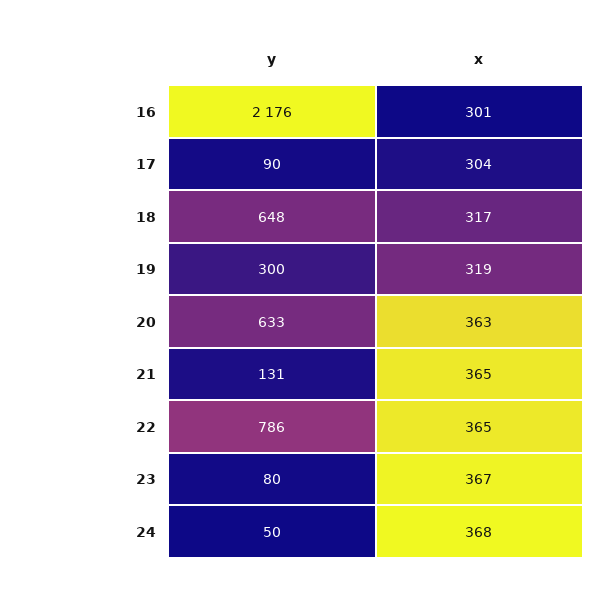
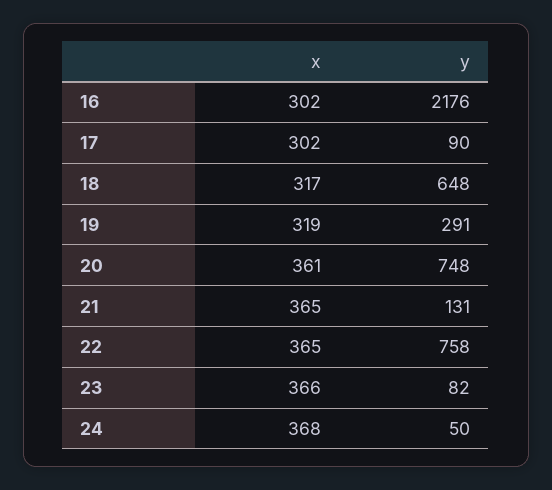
x, 16: 301 -> 302
x, 17: 304 -> 302
y, 19: 300 -> 291
y, 20: 633 -> 748
x, 20: 363 -> 361
y, 22: 786 -> 758
y, 23: 80 -> 82
x, 23: 367 -> 366

